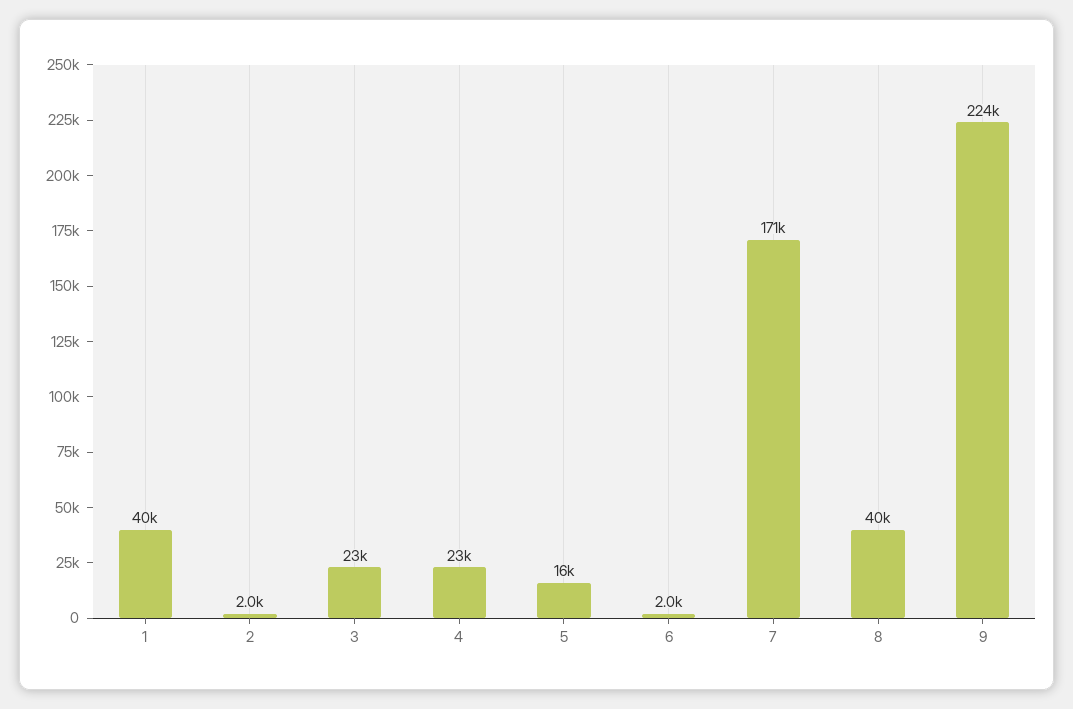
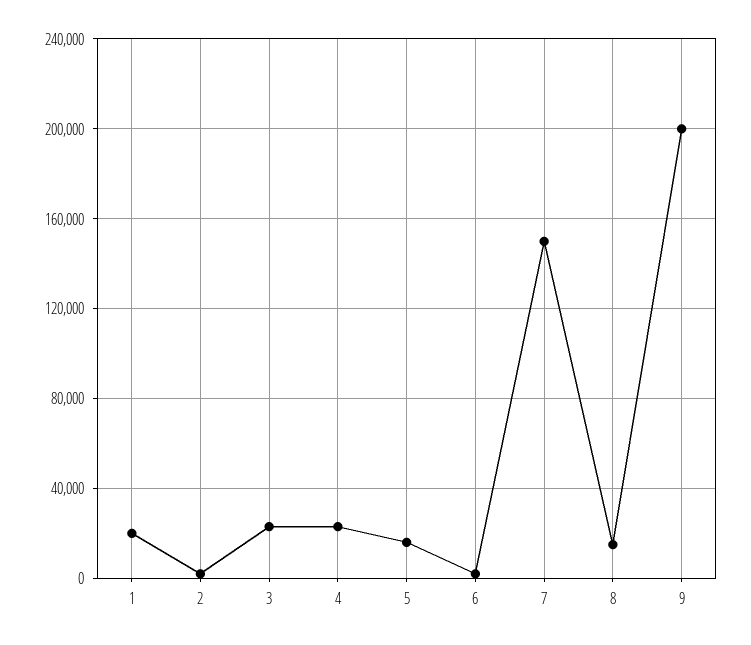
1: 40000 -> 20000
7: 171000 -> 150000
8: 40000 -> 15000
9: 224000 -> 200000

